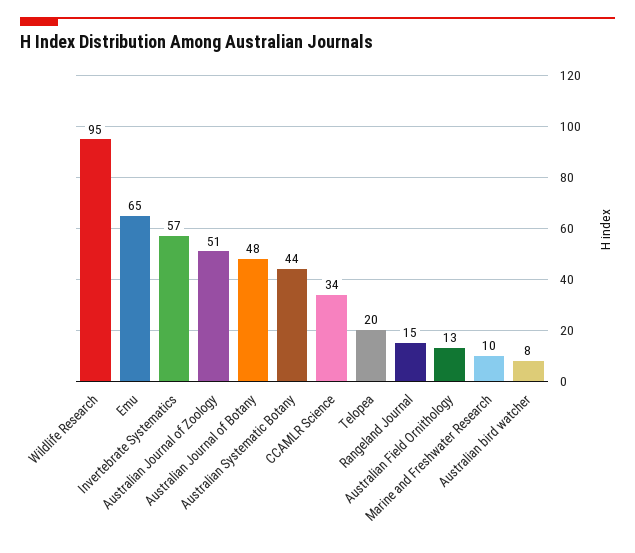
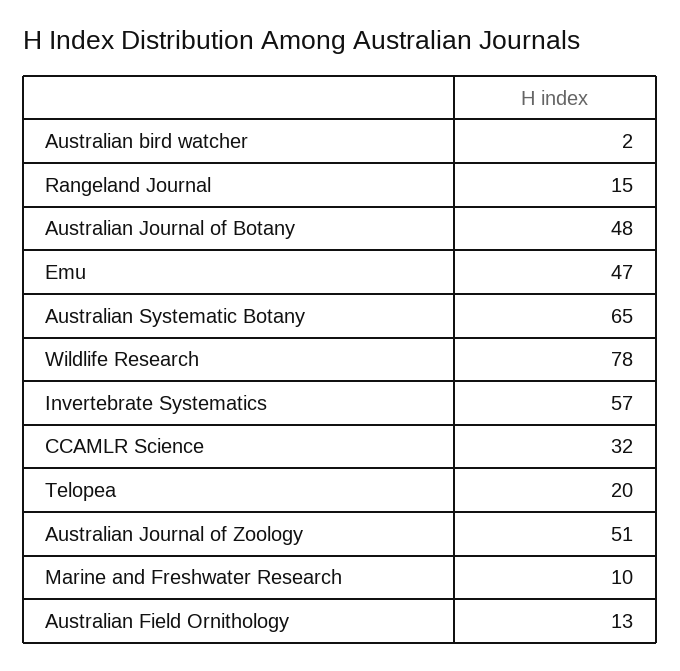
Wildlife Research: 95 -> 78
Emu: 65 -> 47
Australian Systematic Botany: 44 -> 65
CCAMLR Science: 34 -> 32
Australian bird watcher: 8 -> 2

